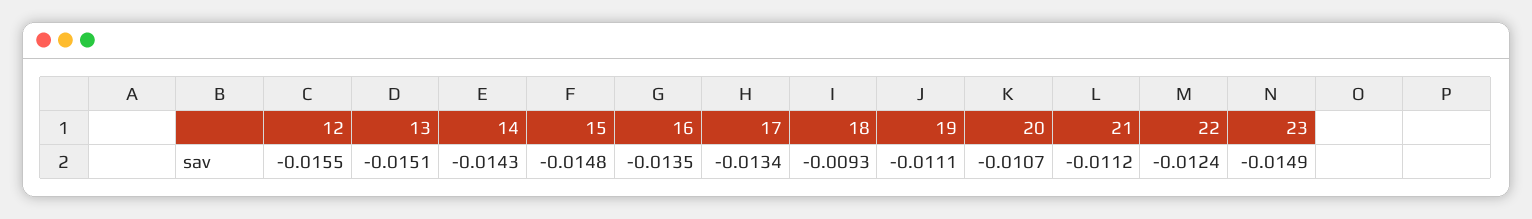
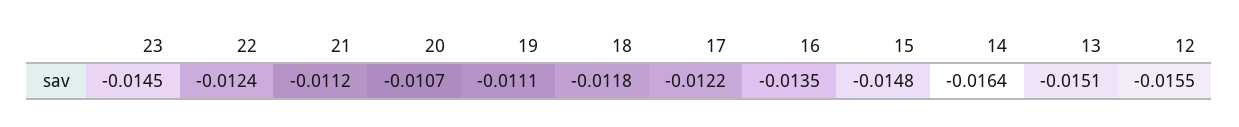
14: -0.0143 -> -0.0164
17: -0.0134 -> -0.0122
18: -0.0093 -> -0.0118
23: -0.0149 -> -0.0145

